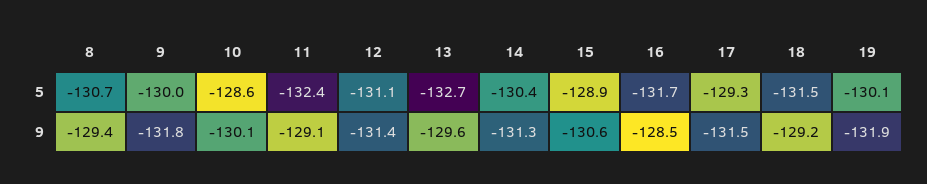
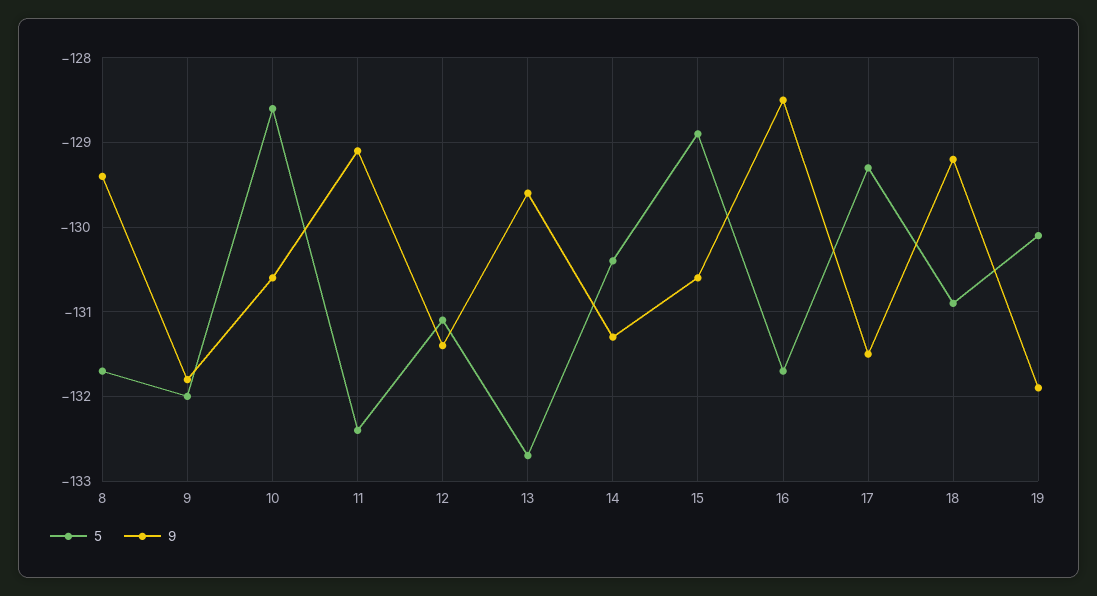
5, 8: -130.7 -> -131.7
5, 9: -130 -> -132
5, 18: -131.5 -> -130.9
9, 10: -130.1 -> -130.6

